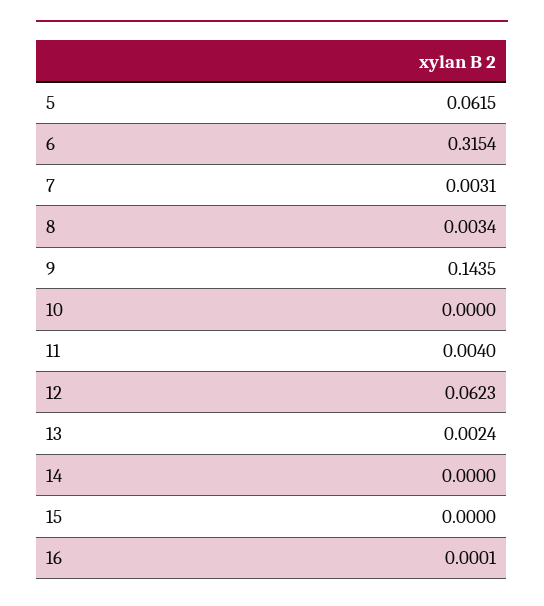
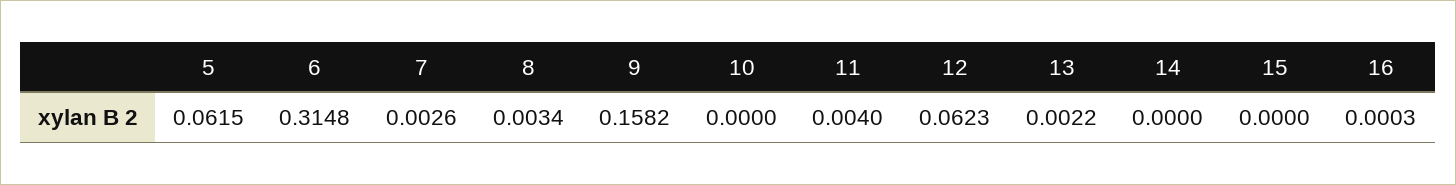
6: 0.3154 -> 0.3148
7: 0.0031 -> 0.0026
9: 0.1435 -> 0.1582
13: 0.0024 -> 0.0022
16: 0.0001 -> 0.0003

